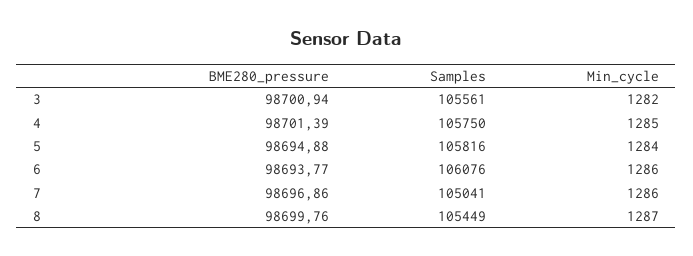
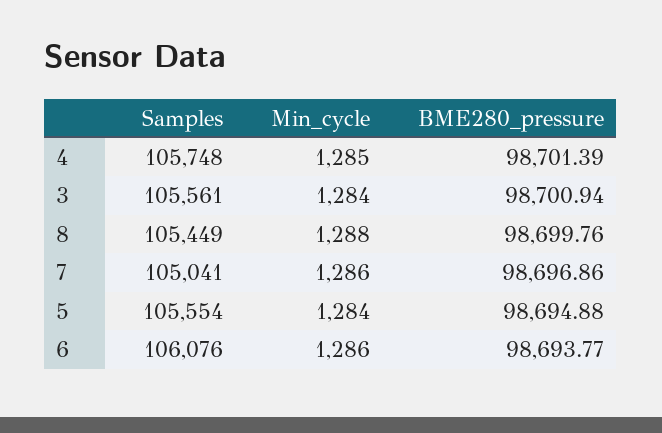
Min_cycle, 3: 1282 -> 1284
Samples, 4: 105750 -> 105748
Samples, 5: 105816 -> 105554
Min_cycle, 8: 1287 -> 1288

